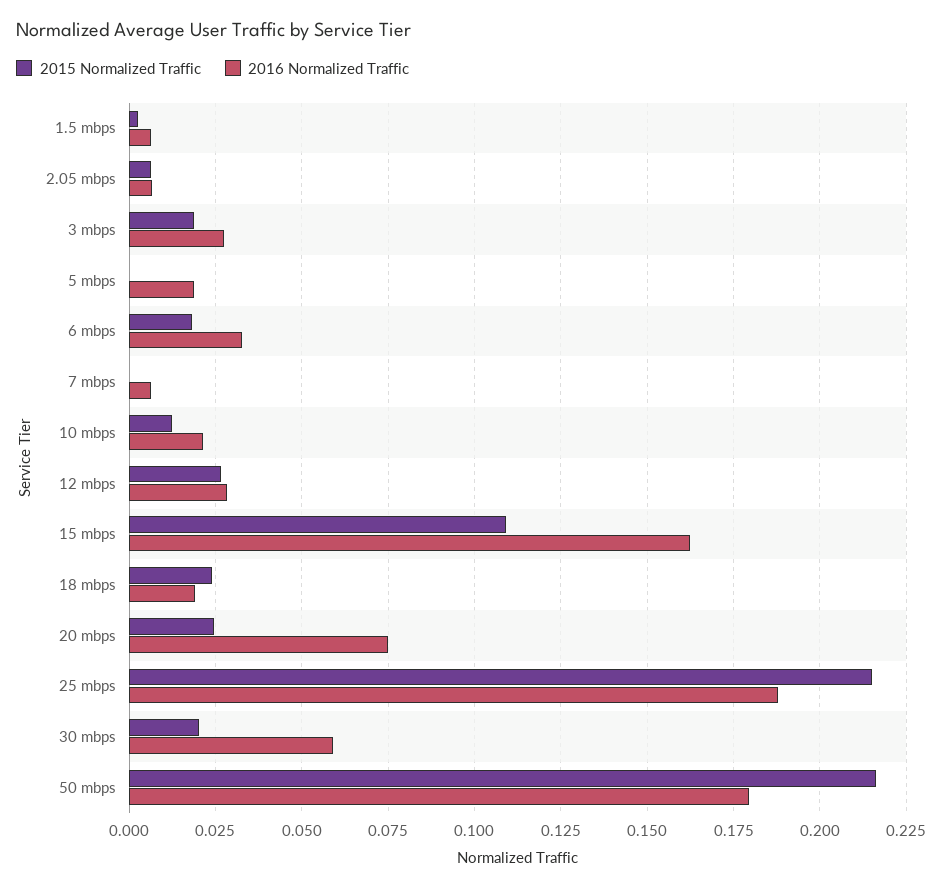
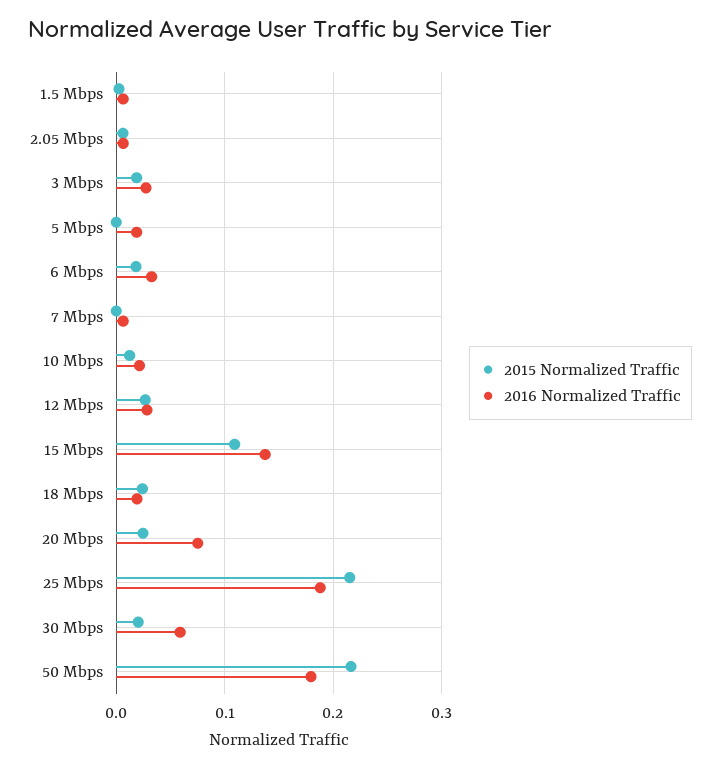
2016 Normalized Traffic, 15 mbps: 0.1625 -> 0.14

